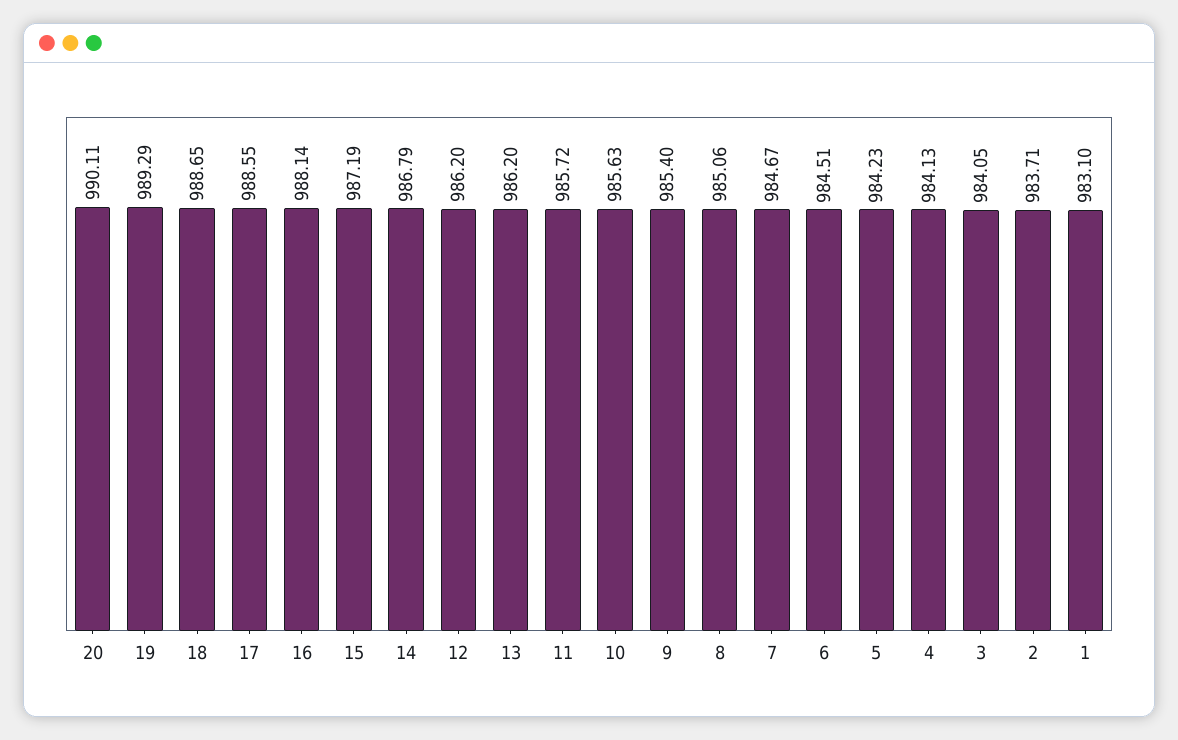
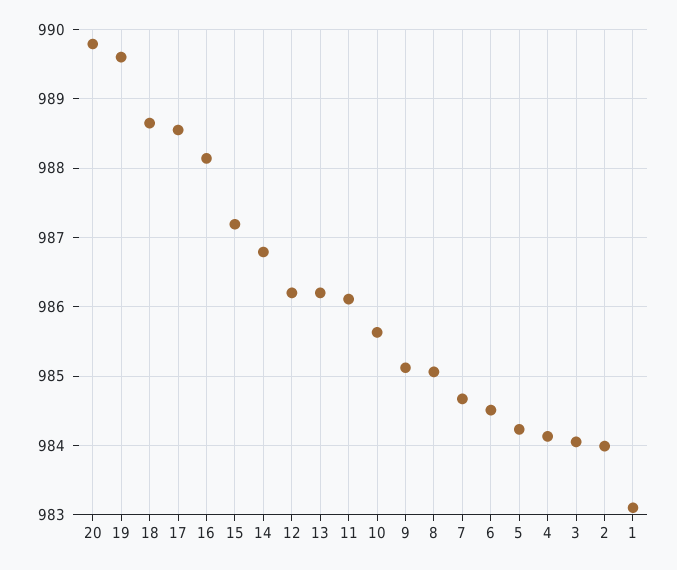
20: 990.11 -> 989.8
19: 989.29 -> 989.6
11: 985.72 -> 986.1
9: 985.4 -> 985.1
2: 983.71 -> 984

